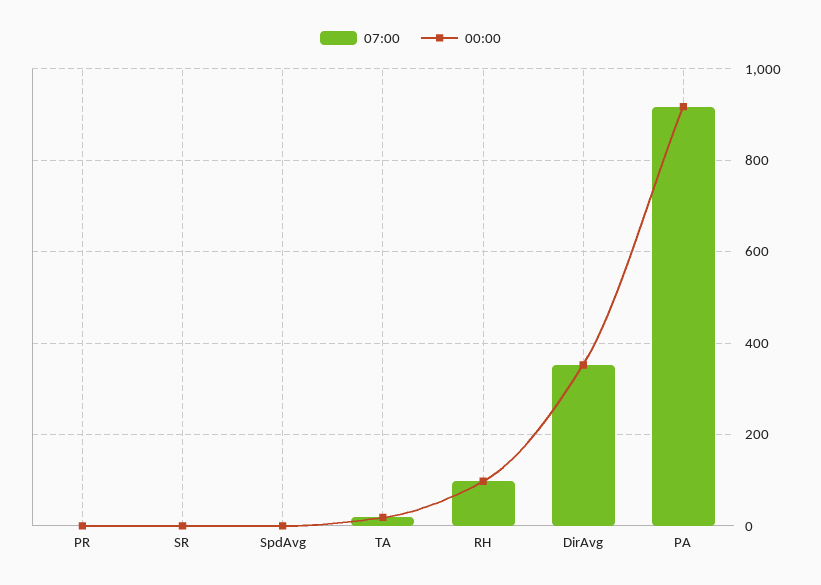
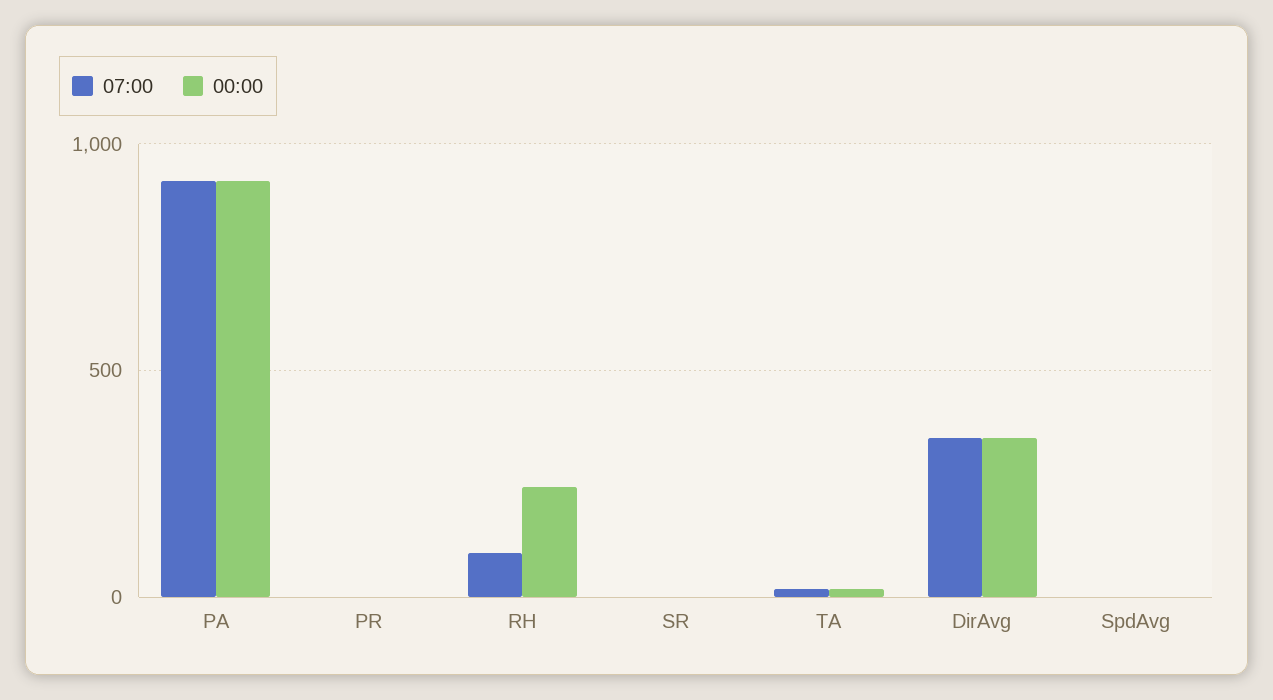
00:00, RH: 100 -> 250

